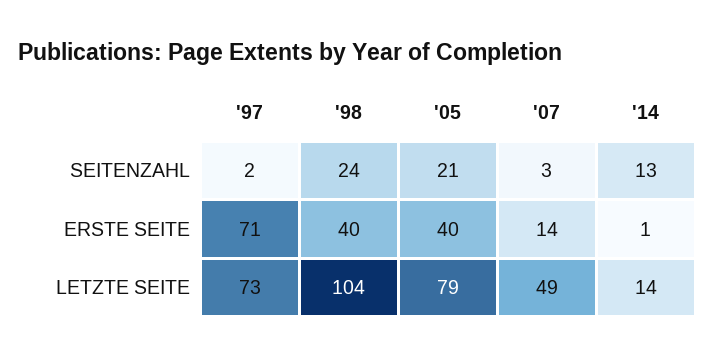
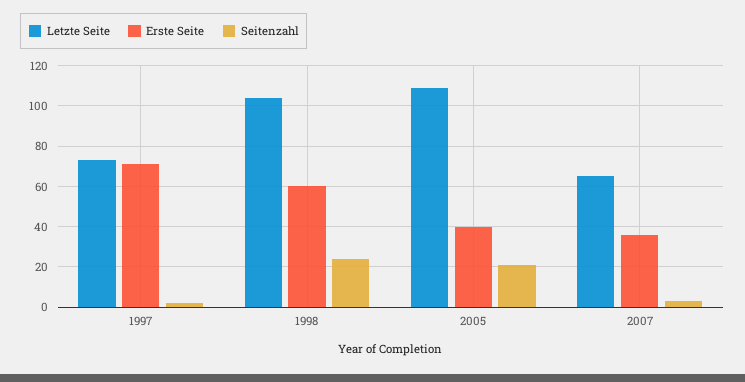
SEITENZAHL, '14: 13 -> none
ERSTE SEITE, '98: 40 -> 60
ERSTE SEITE, '07: 14 -> 35
ERSTE SEITE, '14: 1 -> none
LETZTE SEITE, '05: 79 -> 110
LETZTE SEITE, '07: 49 -> 65
LETZTE SEITE, '14: 14 -> none

